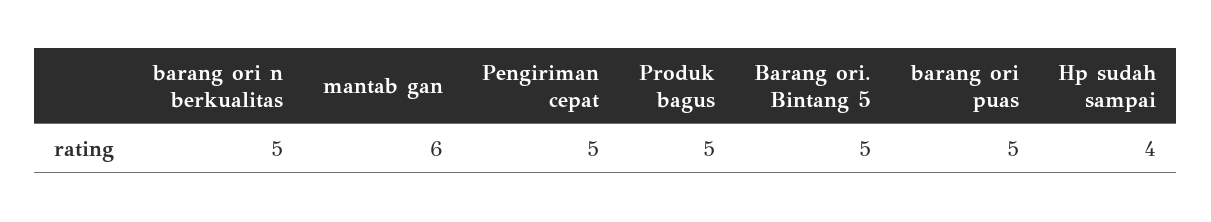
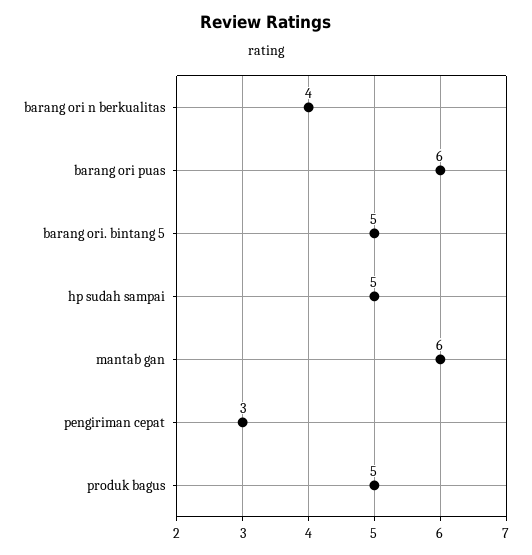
barang ori n berkualitas: 5 -> 4
Pengiriman cepat: 5 -> 3
barang ori puas: 5 -> 6
Hp sudah sampai: 4 -> 5

